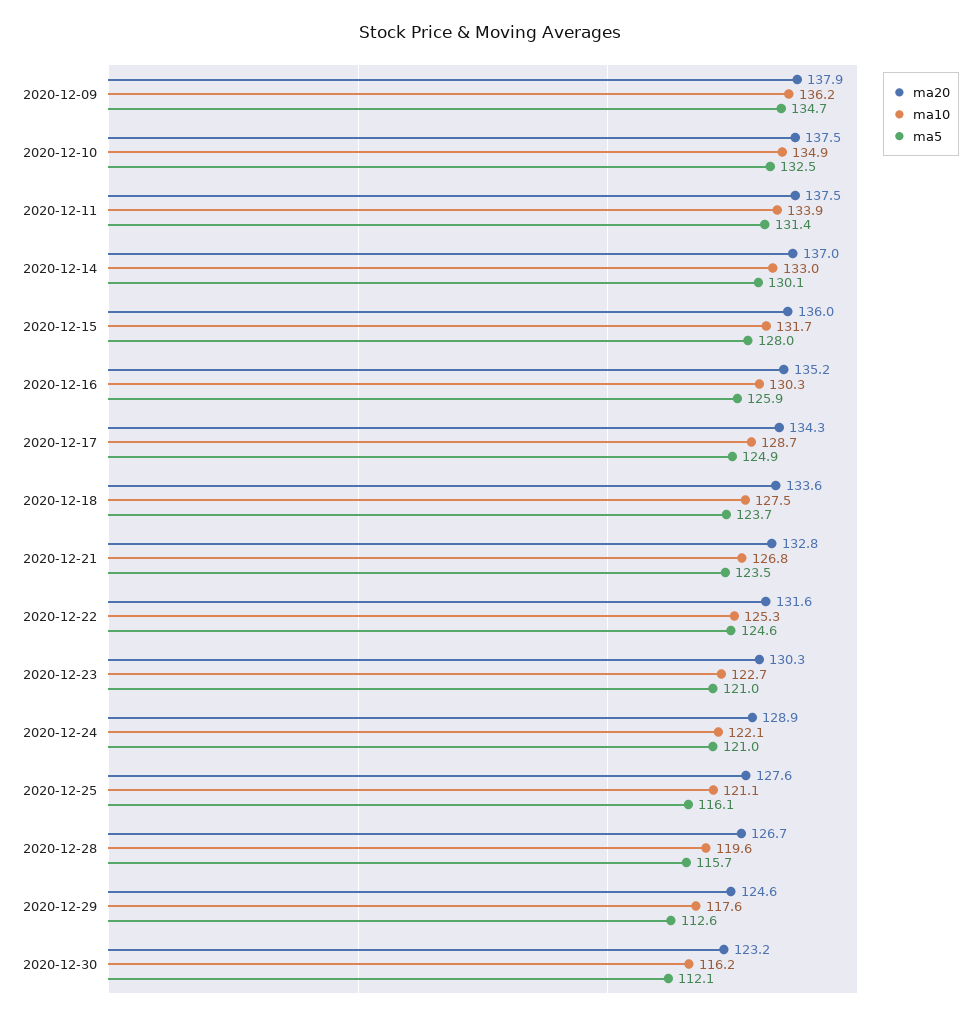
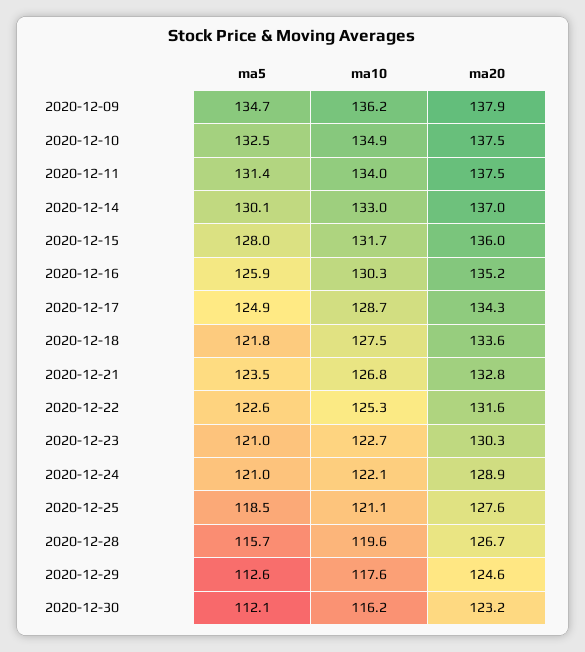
ma10, 2020-12-11: 133.9 -> 134
ma5, 2020-12-18: 123.7 -> 121.8
ma5, 2020-12-22: 124.6 -> 122.6
ma5, 2020-12-25: 116.1 -> 118.5

